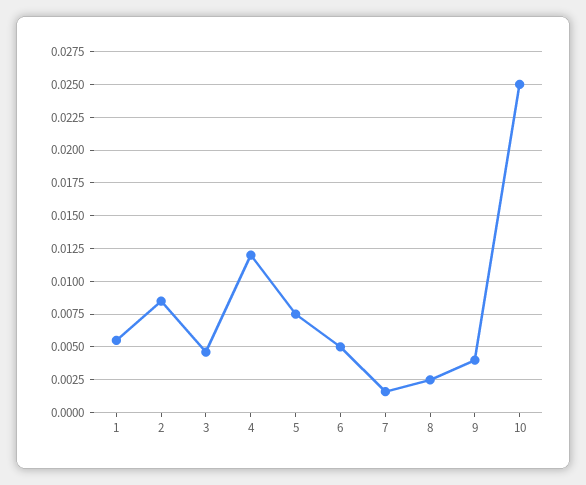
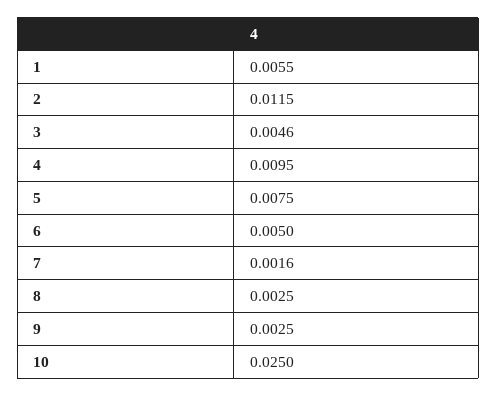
2: 0.0085 -> 0.0115
4: 0.012 -> 0.0095
9: 0.004 -> 0.0025

